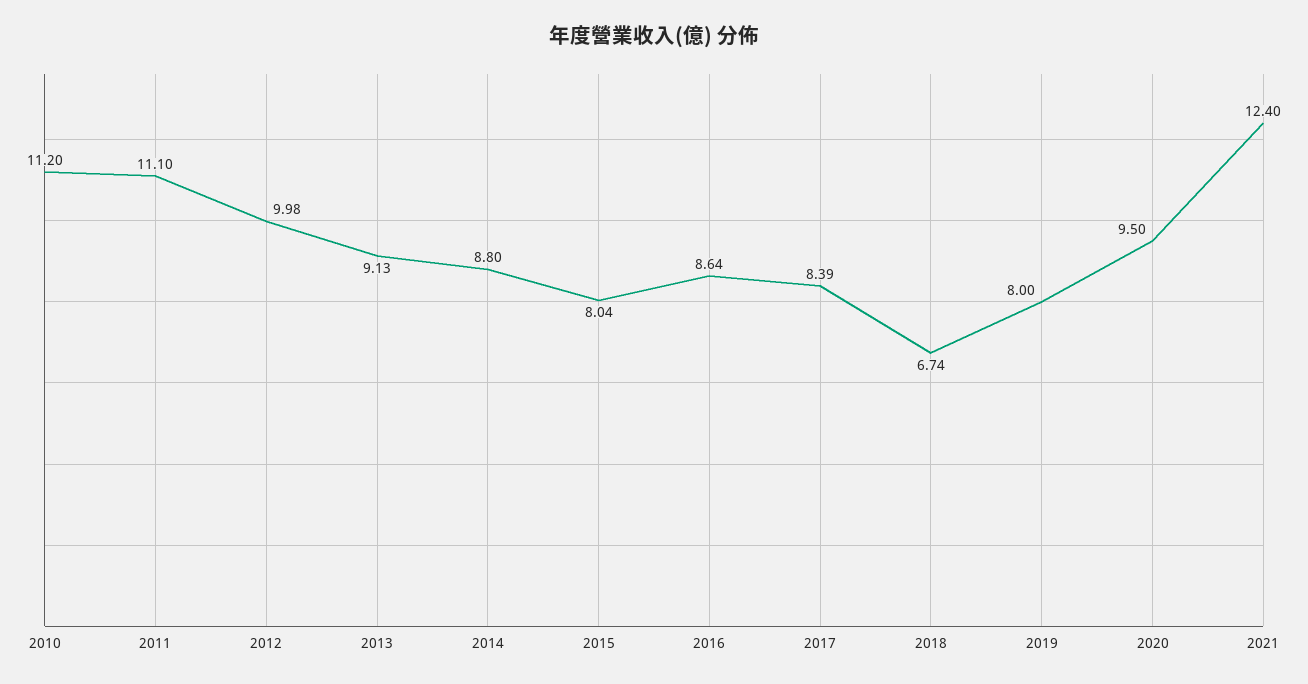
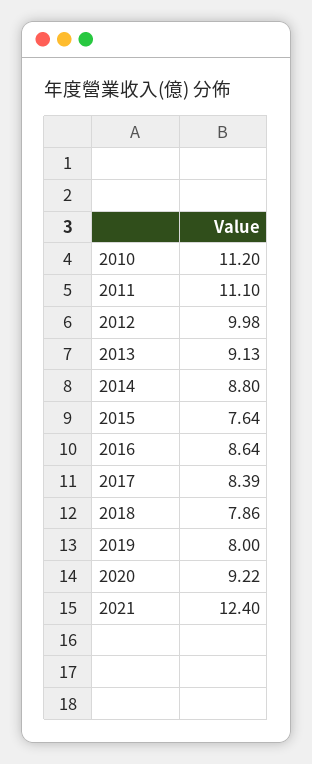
2015: 8.04 -> 7.64
2018: 6.74 -> 7.86
2020: 9.5 -> 9.22

